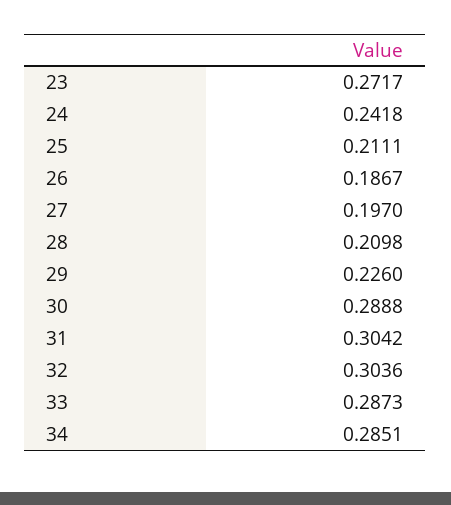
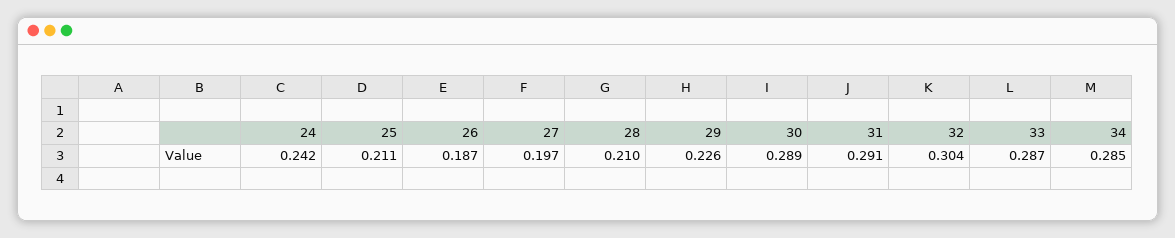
23: 0.2717 -> none
31: 0.3042 -> 0.291

